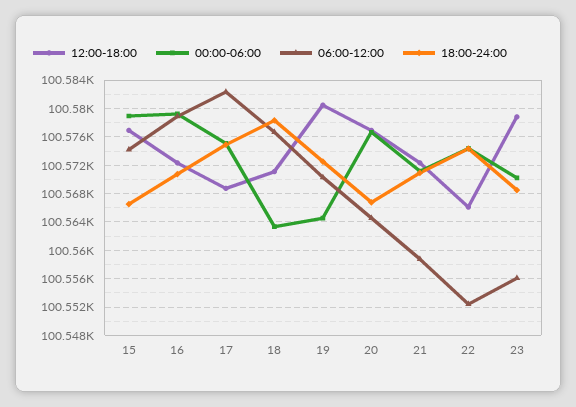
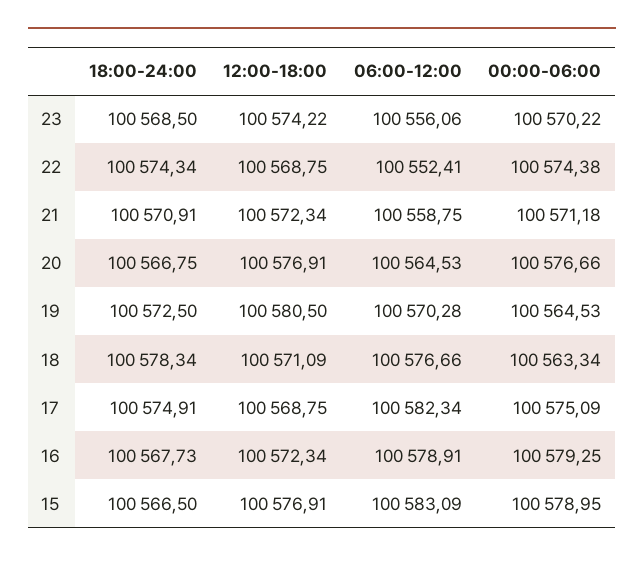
06:00-12:00, 15: 100574 -> 100583.09
18:00-24:00, 16: 100571 -> 100567.73
12:00-18:00, 22: 100566 -> 100568.75
12:00-18:00, 23: 100579 -> 100574.22

